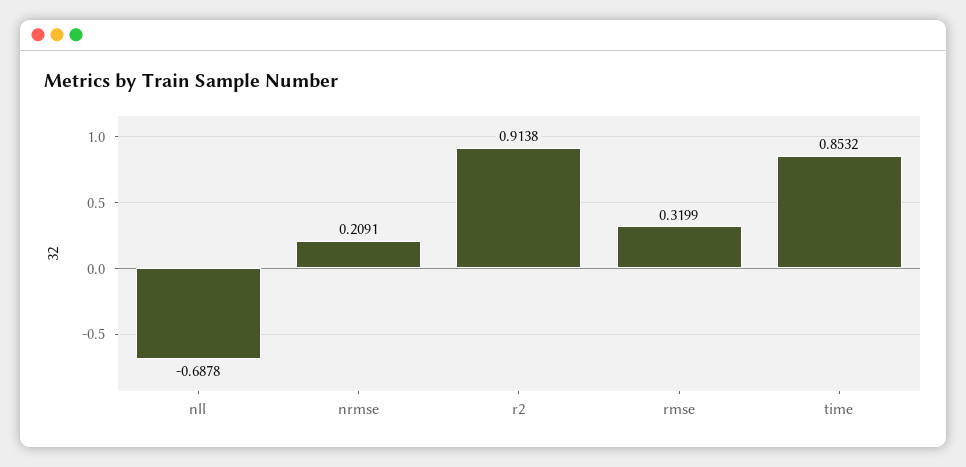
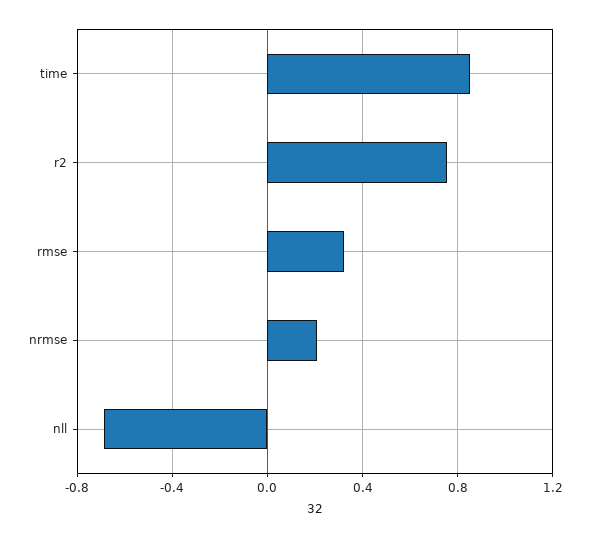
r2: 0.9138 -> 0.75

